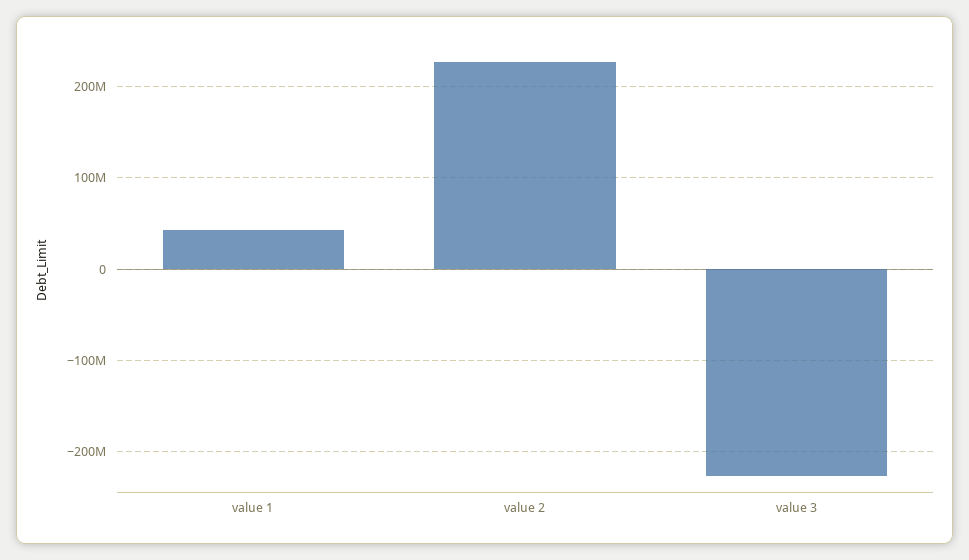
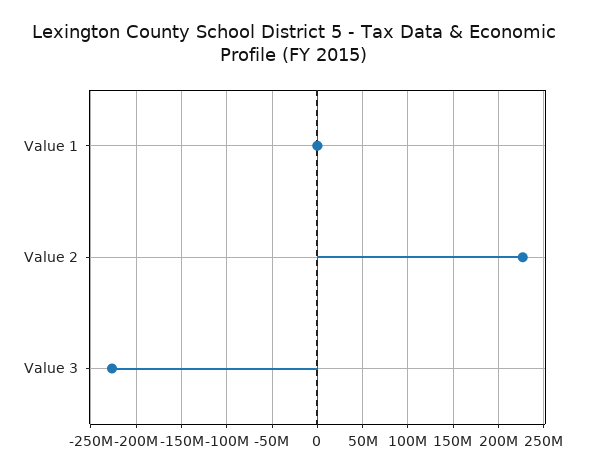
value 1: 40000000 -> 0

